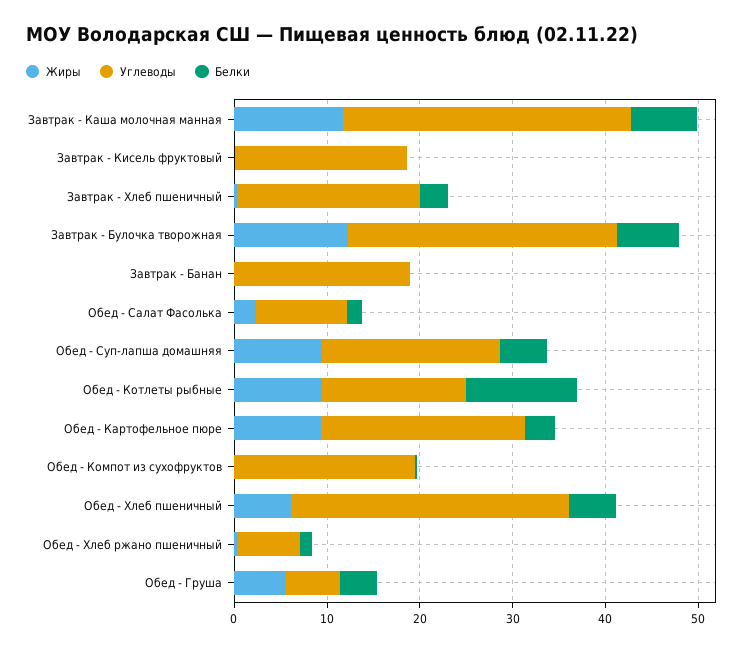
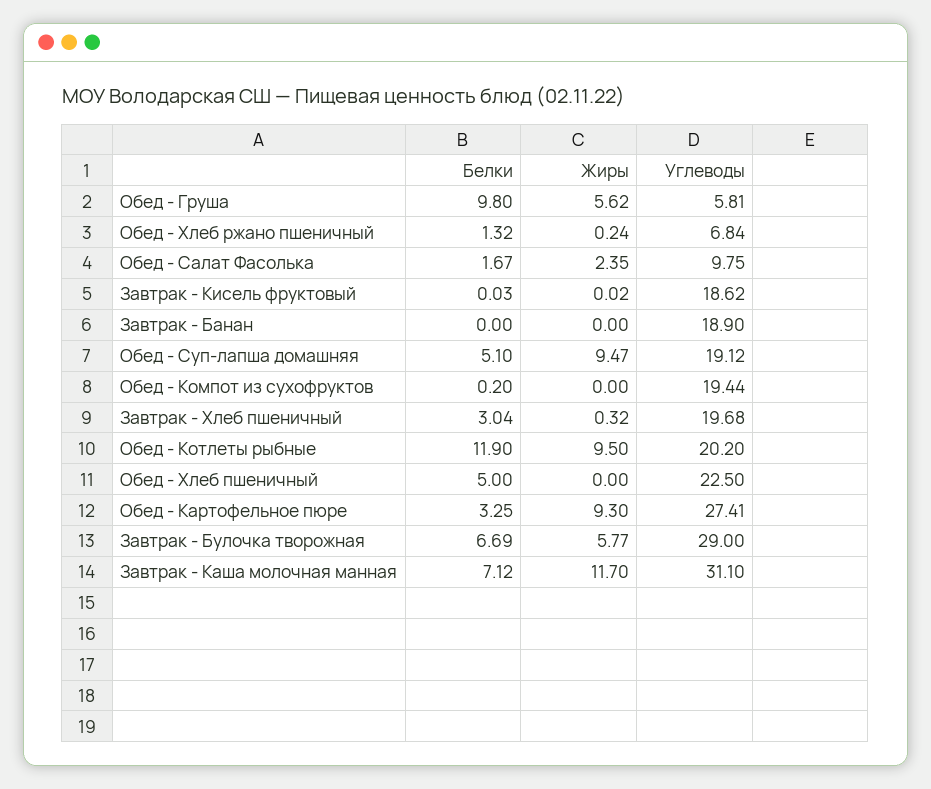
Жиры, Завтрак - Булочка творожная: 12 -> 5.77
Углеводы, Обед - Котлеты рыбные: 16 -> 20.2
Углеводы, Обед - Картофельное пюре: 22 -> 27.41
Жиры, Обед - Хлеб пшеничный: 6 -> 0
Углеводы, Обед - Хлеб пшеничный: 30 -> 22.5
Белки, Обед - Груша: 4 -> 9.8

